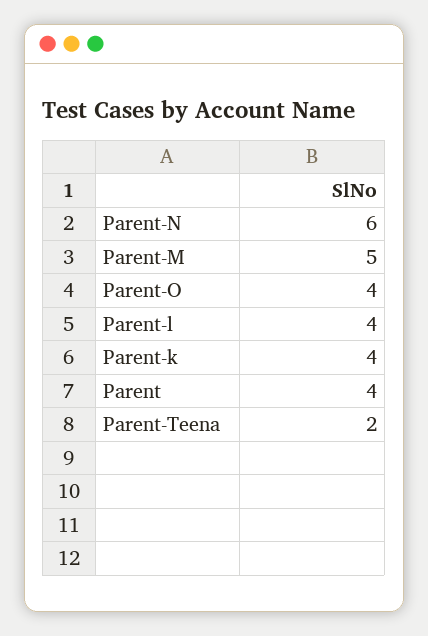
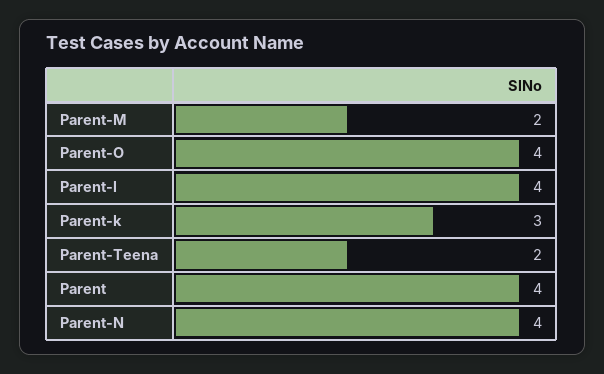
Parent-N: 6 -> 4
Parent-M: 5 -> 2
Parent-k: 4 -> 3

